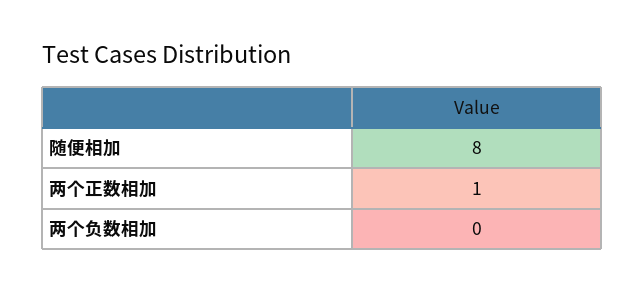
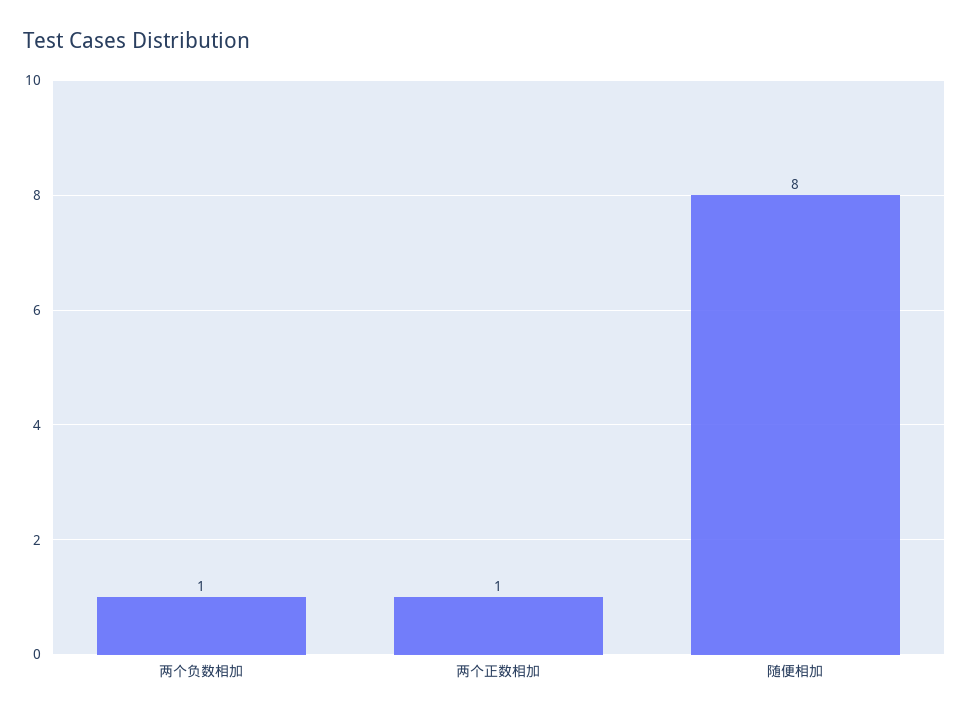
两个负数相加: 0 -> 1

